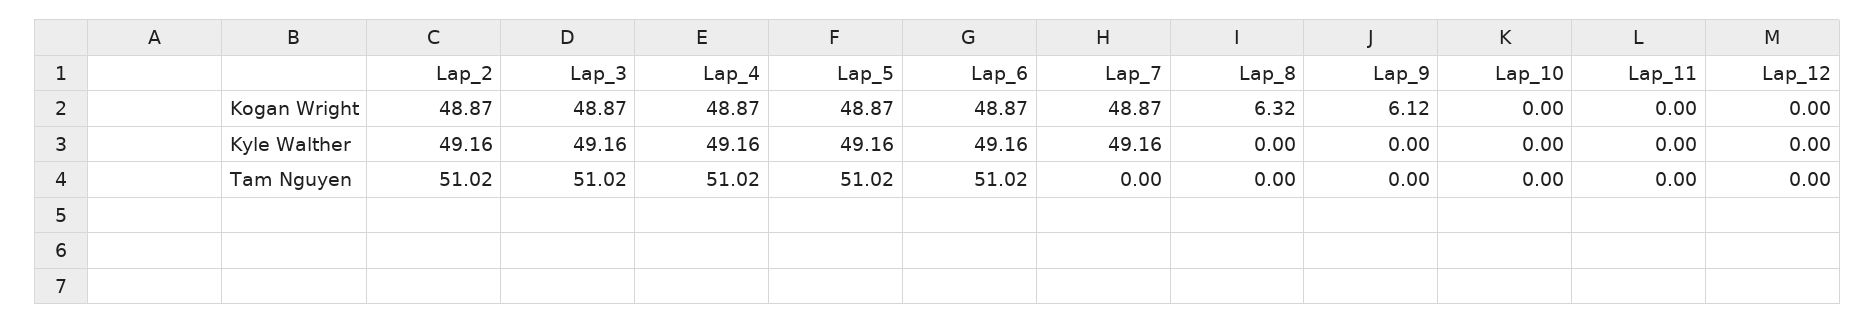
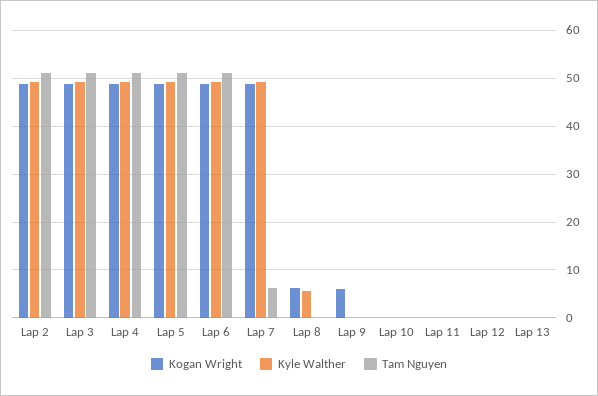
Kyle Walther, Lap_8: 0 -> 6
Tam Nguyen, Lap_7: 0 -> 6
Kogan Wright, Lap 13: none -> 0
Kyle Walther, Lap 13: none -> 0
Tam Nguyen, Lap 13: none -> 0

